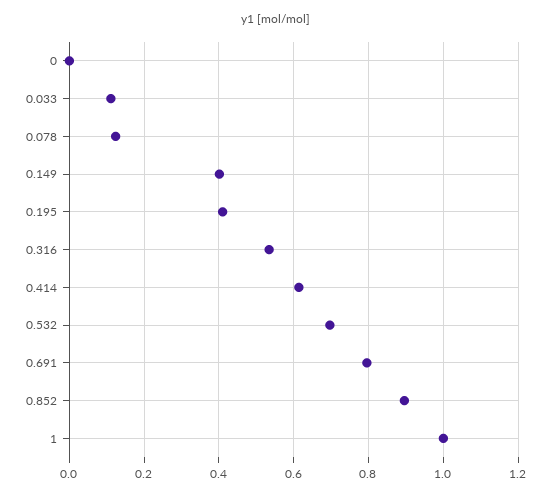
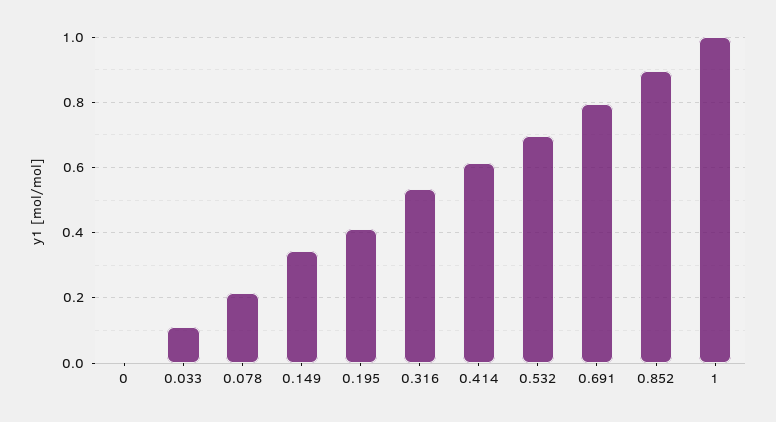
0.078: 0.12 -> 0.22
0.149: 0.4 -> 0.34

